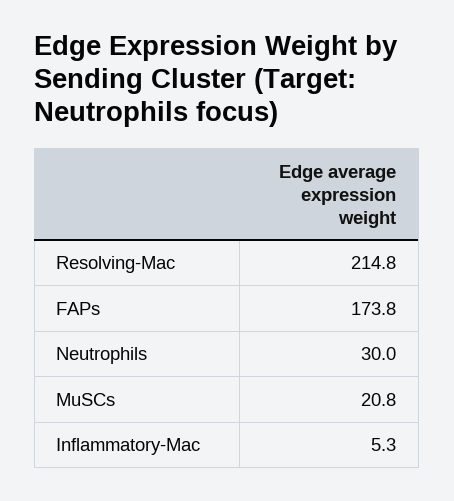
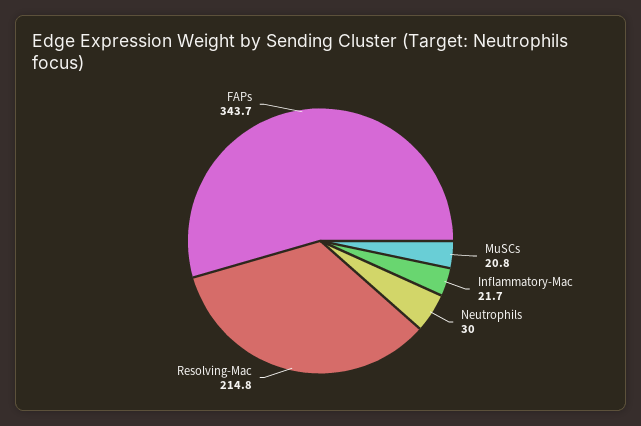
FAPs: 173.8 -> 343.7
Inflammatory-Mac: 5.3 -> 21.7

